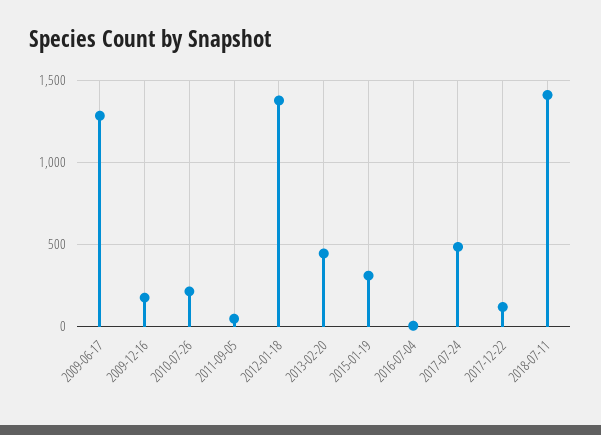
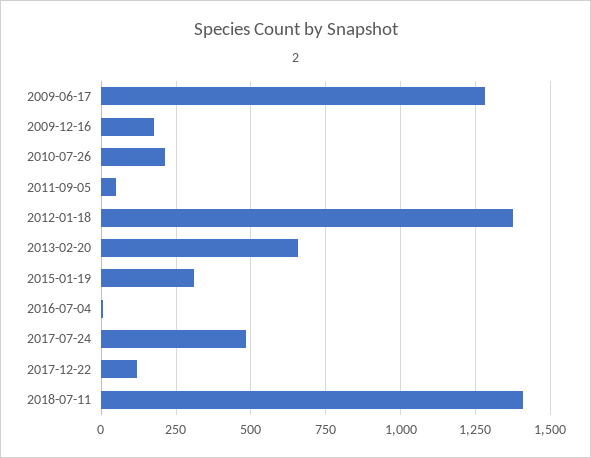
2013-02-20: 450 -> 650

